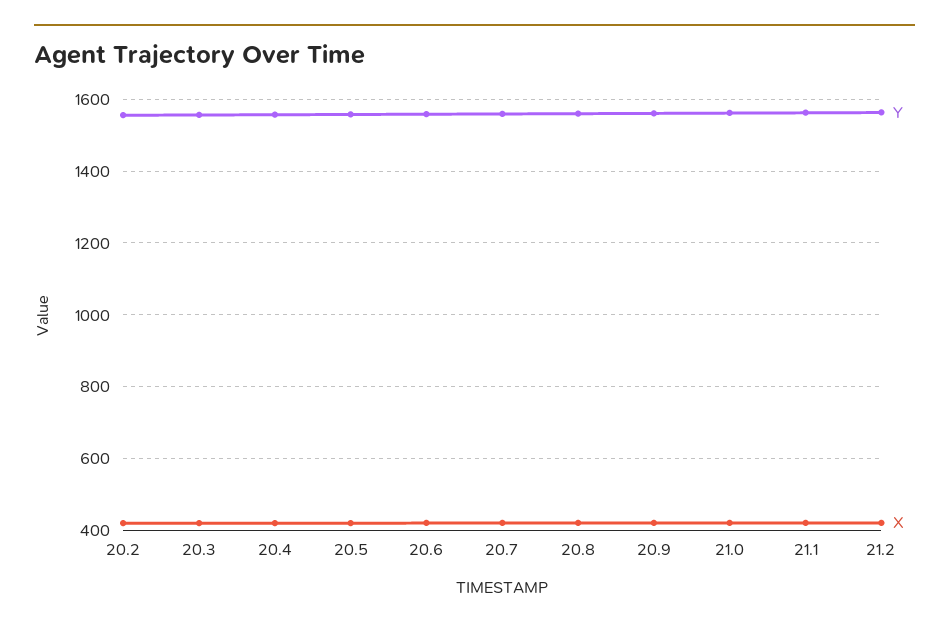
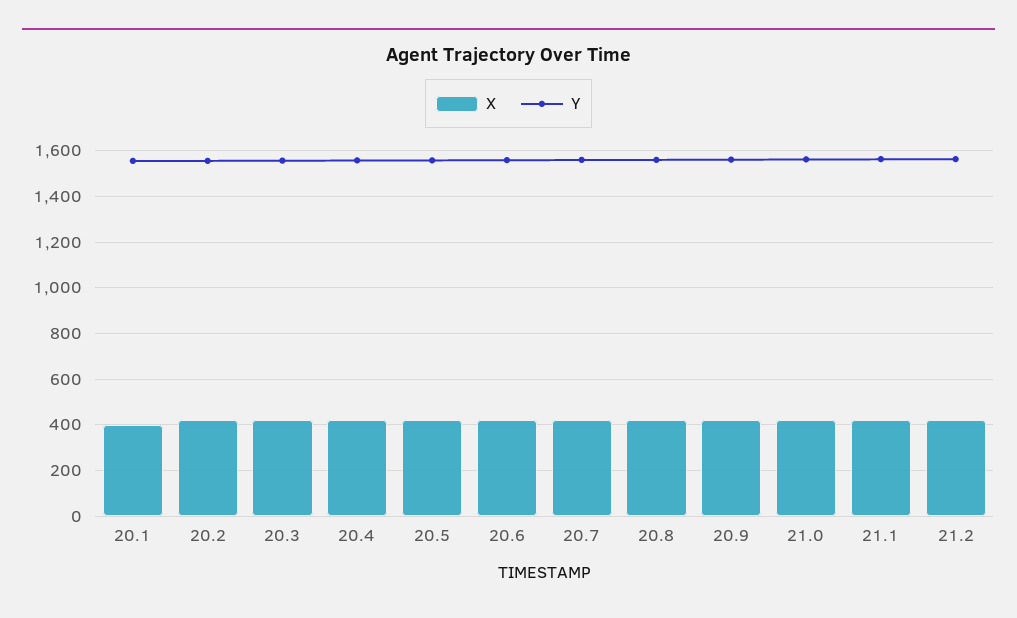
X, 20.1: none -> 400
Y, 20.1: none -> 1550

